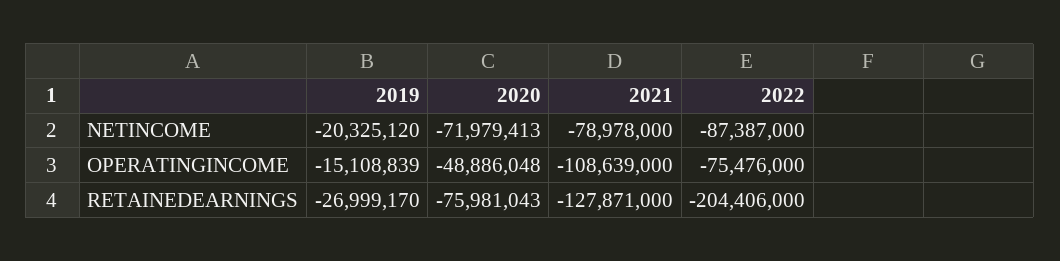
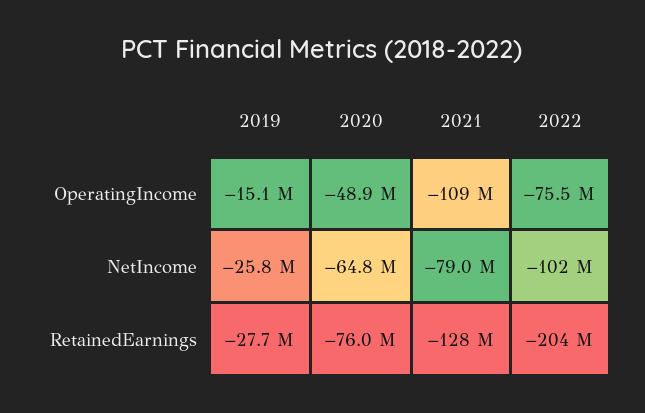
2019, NETINCOME: -20325120 -> -25800000
2020, NETINCOME: -71979413 -> -64800000
2022, NETINCOME: -87387000 -> -102000000
2019, RETAINEDEARNINGS: -26999170 -> -27700000

